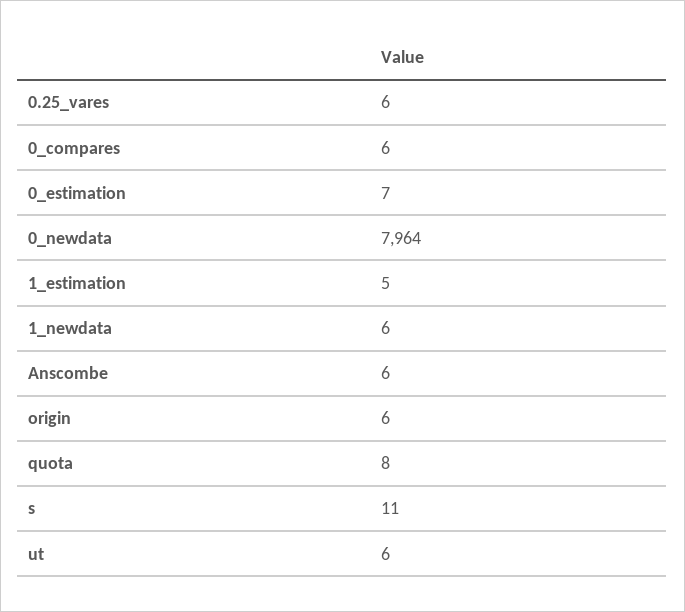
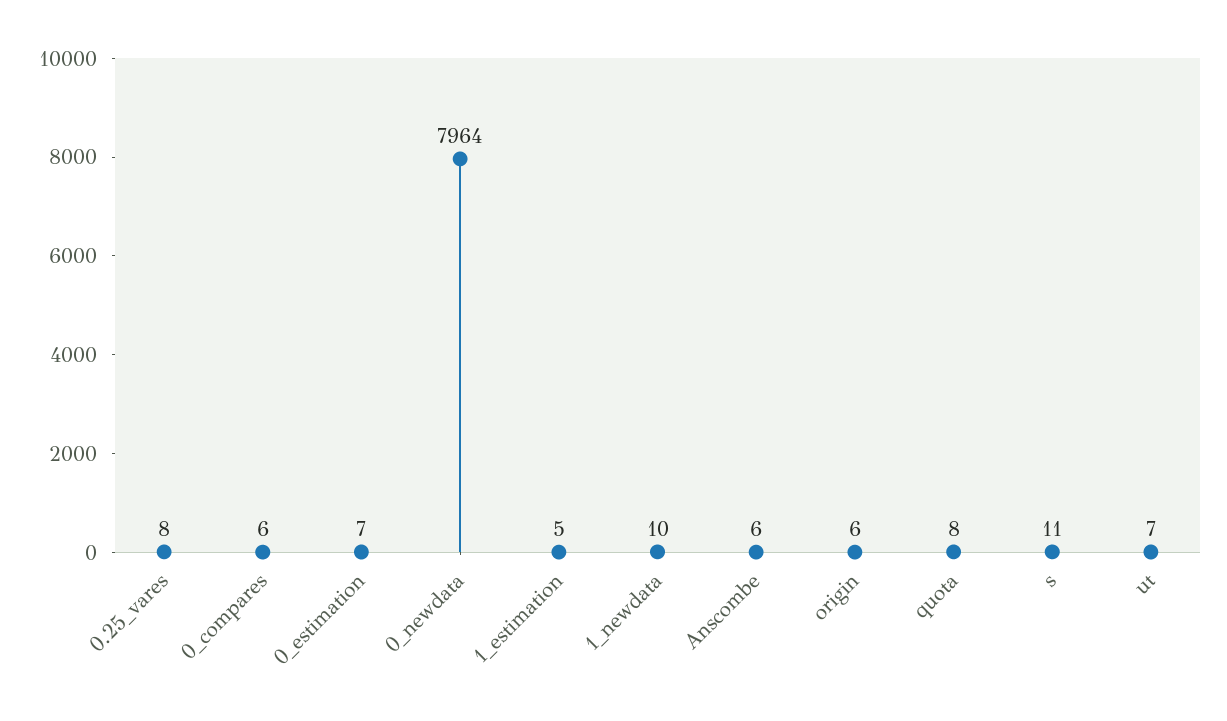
0.25_vares: 6 -> 8
1_newdata: 6 -> 10
ut: 6 -> 7

